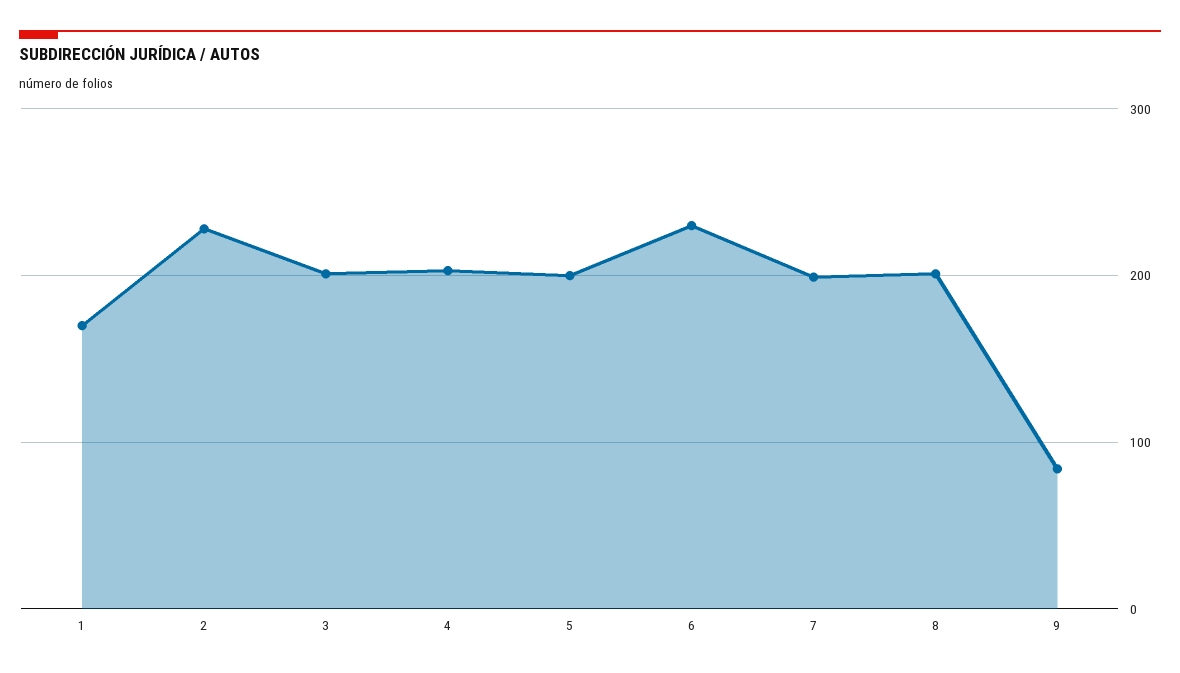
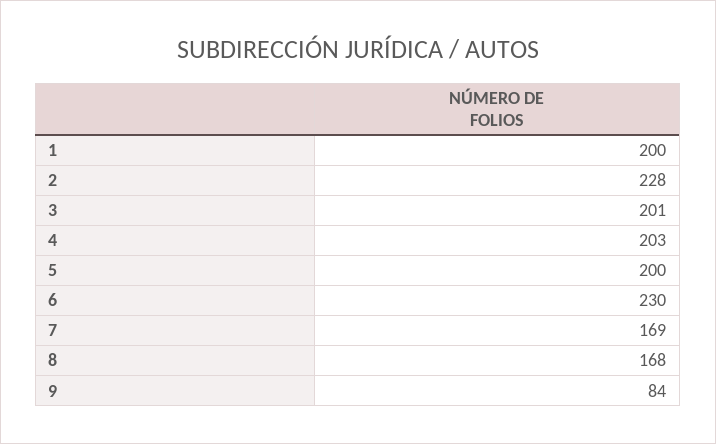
1: 170 -> 200
7: 200 -> 169
8: 200 -> 168

